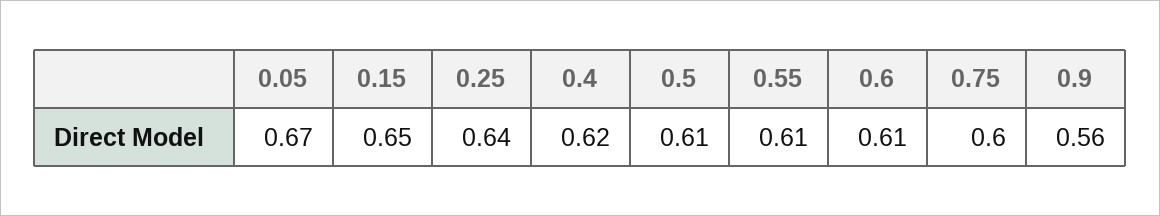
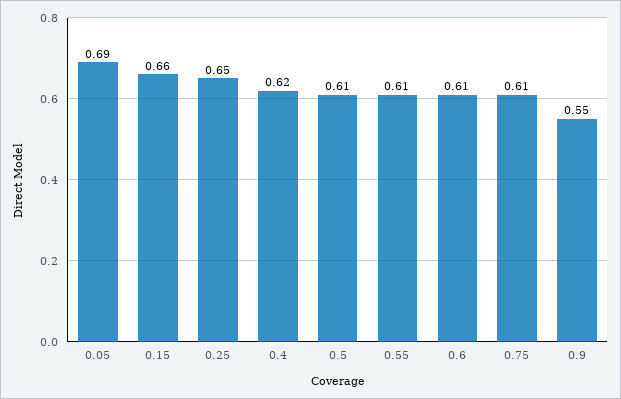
0.05: 0.67 -> 0.69
0.15: 0.65 -> 0.66
0.25: 0.64 -> 0.65
0.75: 0.6 -> 0.61
0.9: 0.56 -> 0.55

